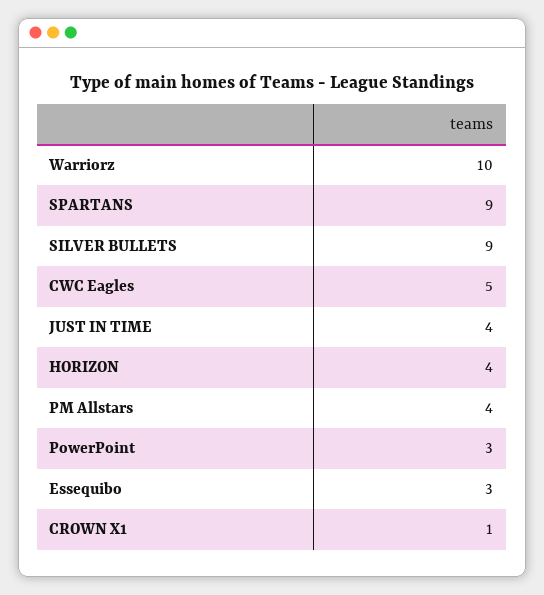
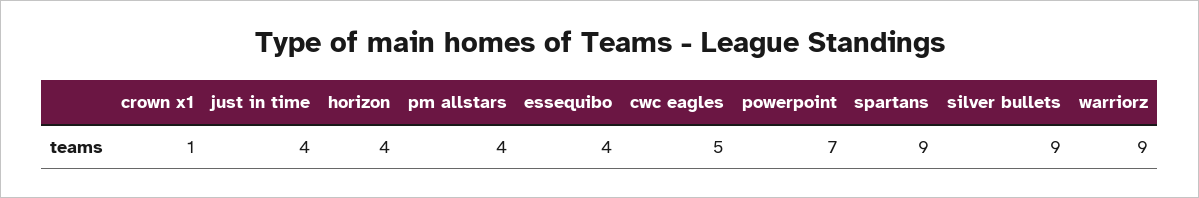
Warriorz: 10 -> 9
PowerPoint: 3 -> 7
Essequibo: 3 -> 4

